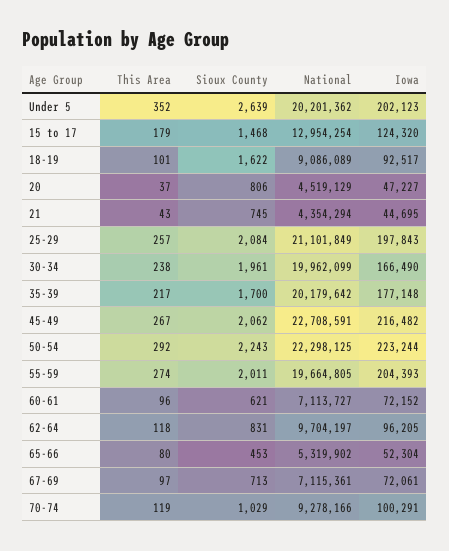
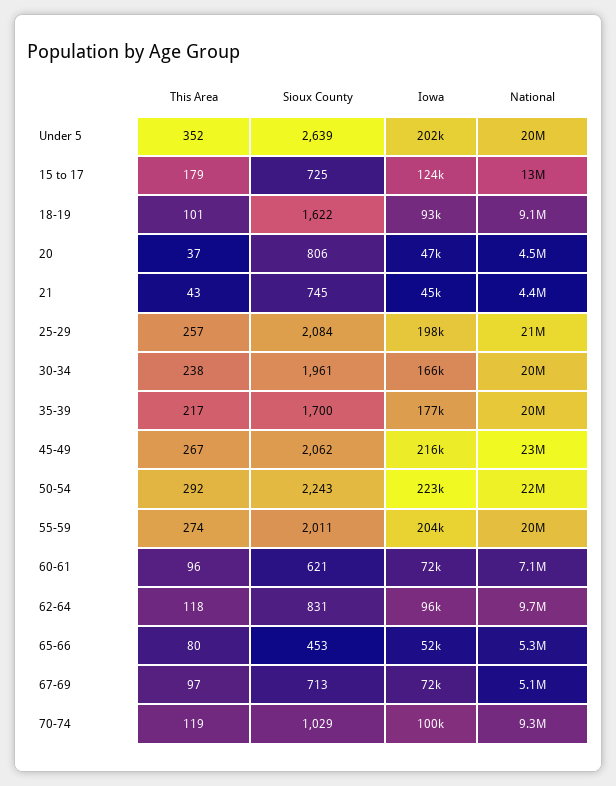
Sioux County, 15 to 17: 1468 -> 725
National, 67-69: 7115361 -> 5100000

